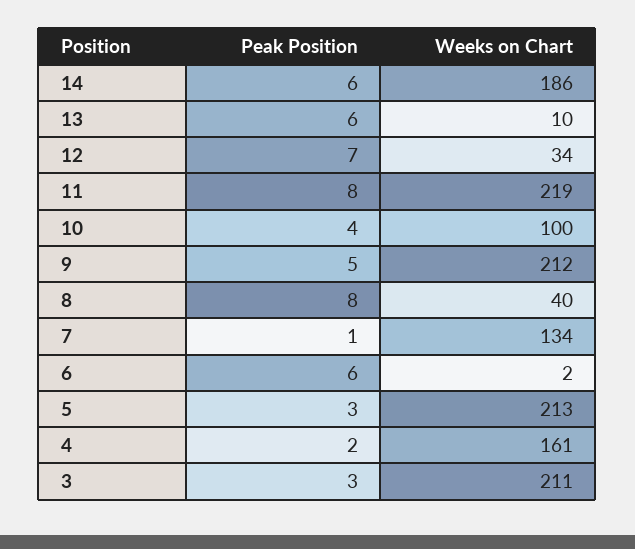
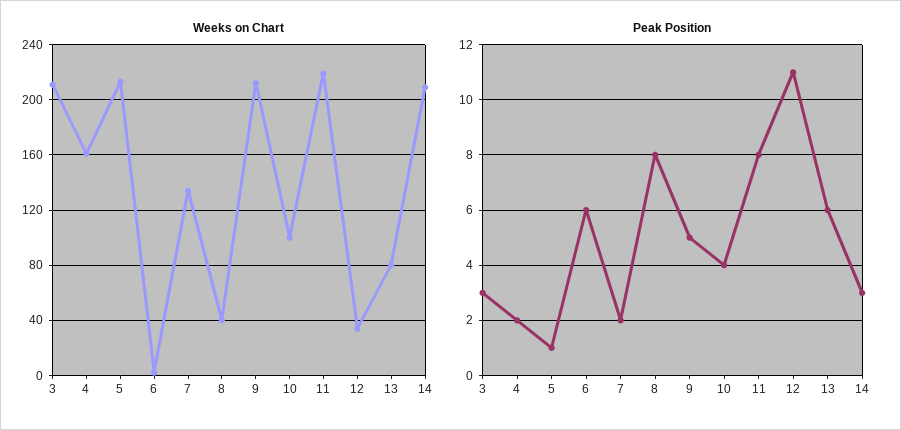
Peak Position, 14: 6 -> 3
Weeks on Chart, 14: 186 -> 210
Weeks on Chart, 13: 10 -> 80
Peak Position, 12: 7 -> 11
Peak Position, 7: 1 -> 2
Peak Position, 5: 3 -> 1

